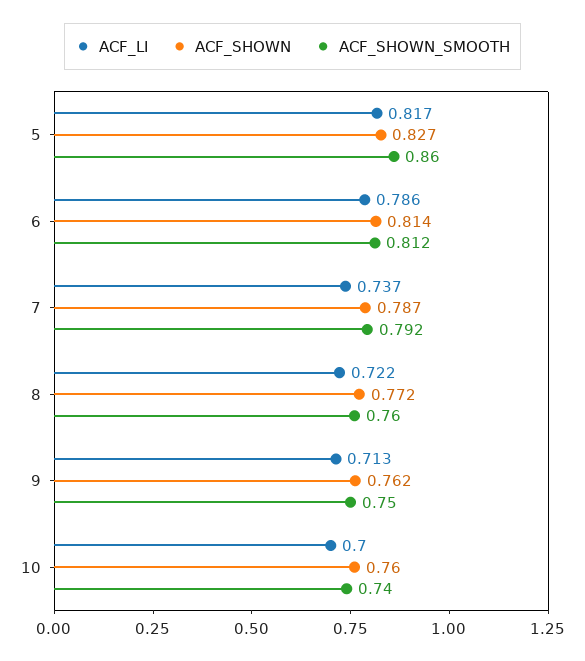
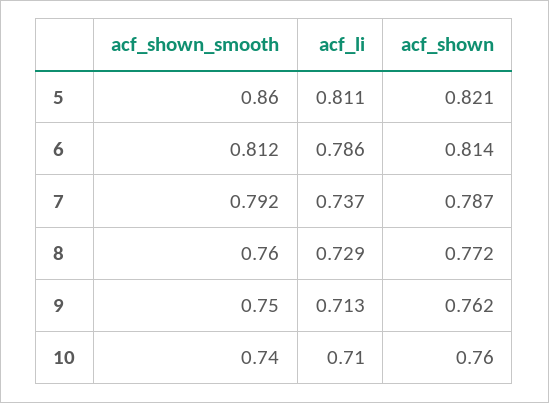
ACF_LI, 5: 0.817 -> 0.811
ACF_SHOWN, 5: 0.827 -> 0.821
ACF_LI, 8: 0.722 -> 0.729
ACF_LI, 10: 0.7 -> 0.71

